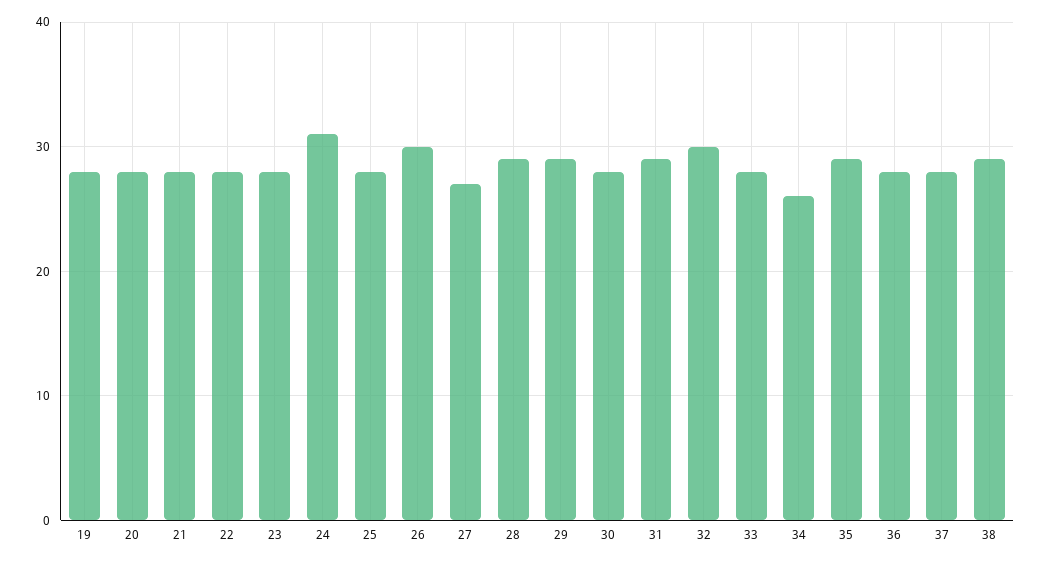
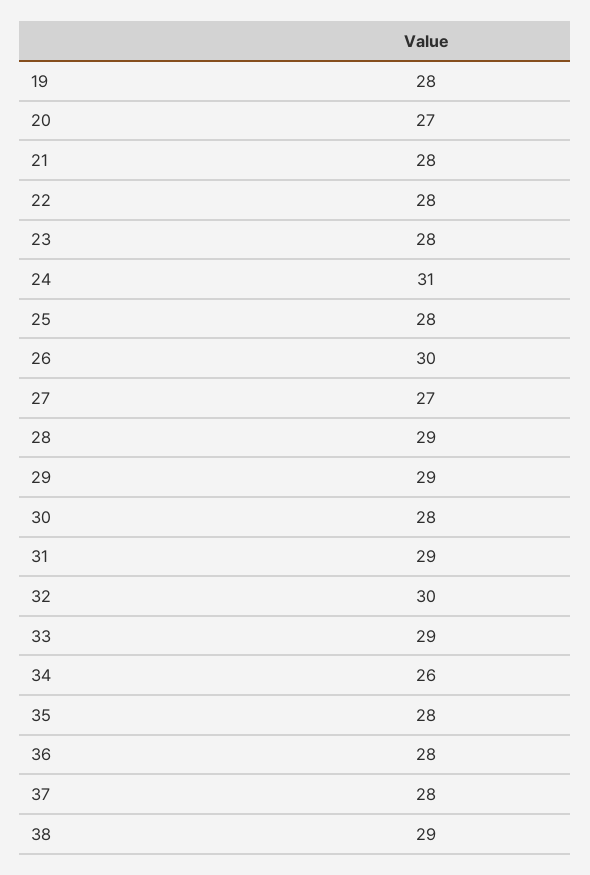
20: 28 -> 27
33: 28 -> 29
35: 29 -> 28

